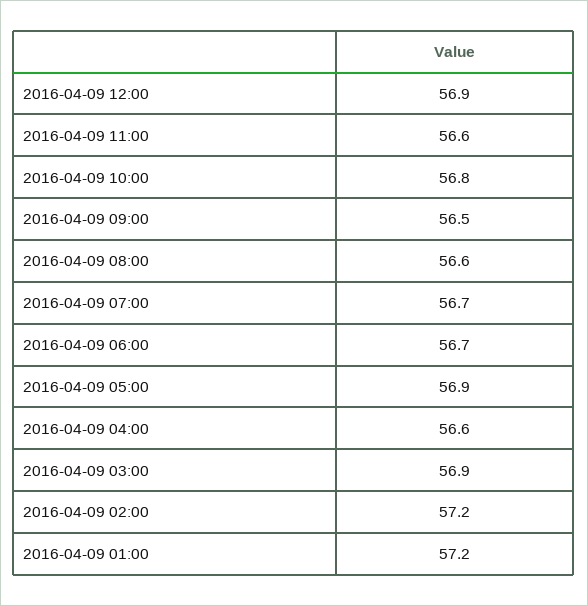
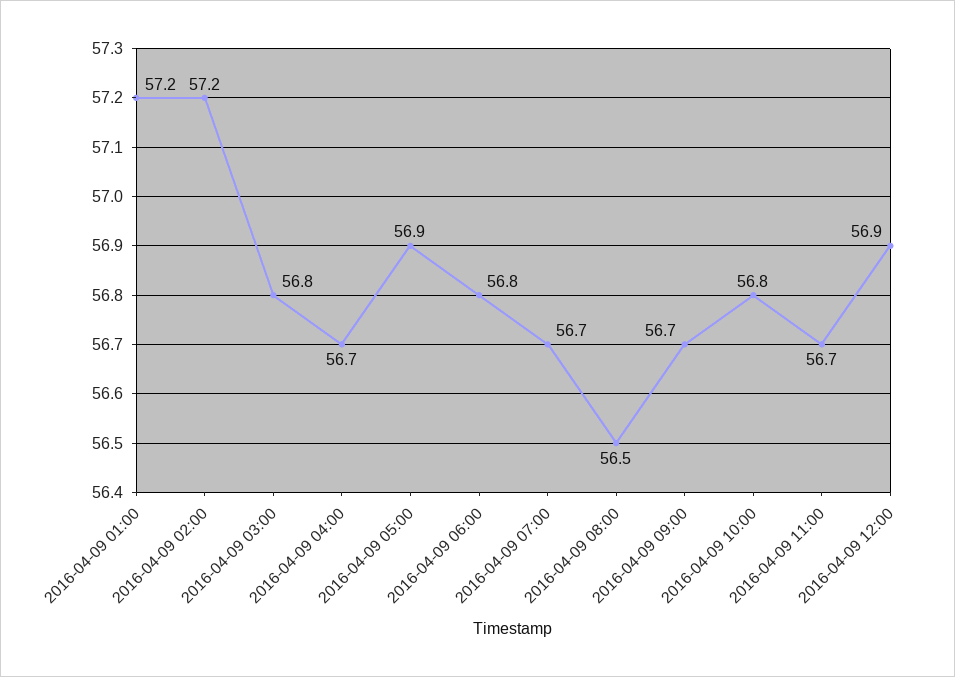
2016-04-09 11:00: 56.6 -> 56.7
2016-04-09 09:00: 56.5 -> 56.7
2016-04-09 08:00: 56.6 -> 56.5
2016-04-09 06:00: 56.7 -> 56.8
2016-04-09 04:00: 56.6 -> 56.7
2016-04-09 03:00: 56.9 -> 56.8

